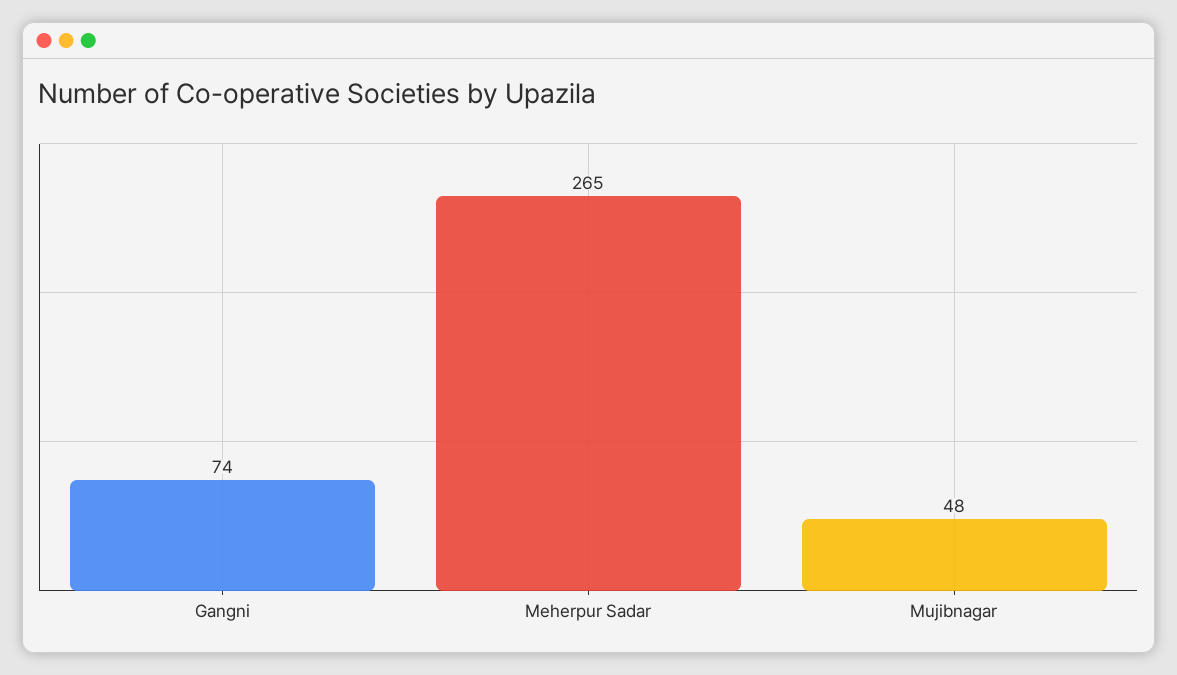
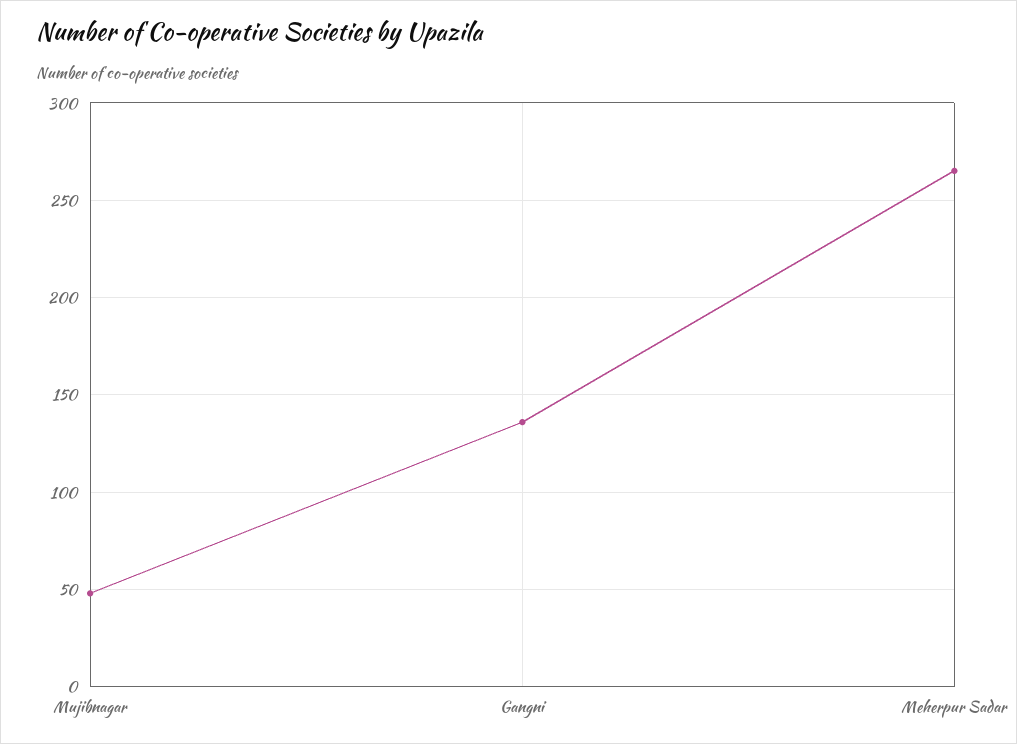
Gangni: 74 -> 135

